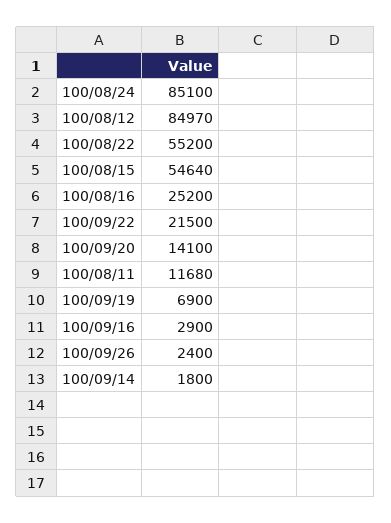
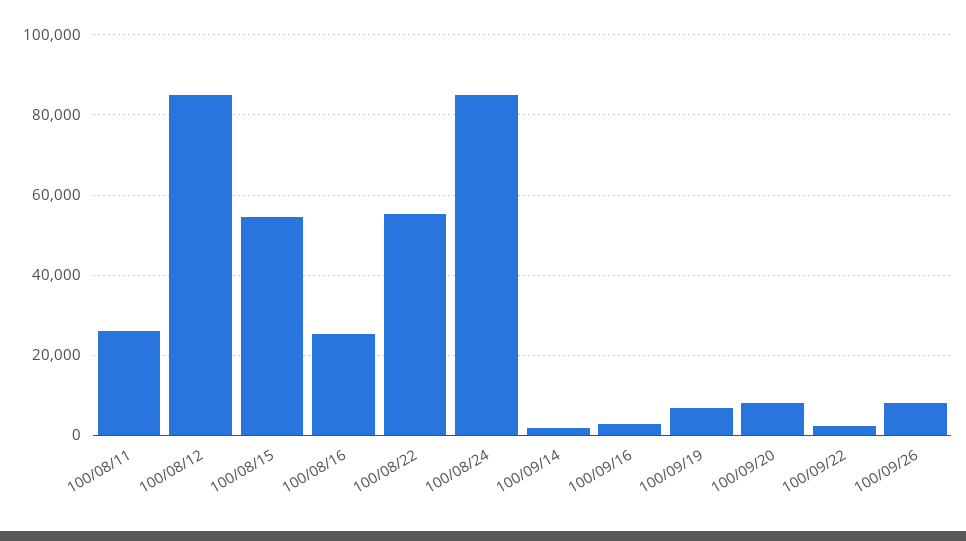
100/09/22: 21500 -> 2000
100/09/20: 14100 -> 8000
100/08/11: 11680 -> 26000
100/09/26: 2400 -> 8000

